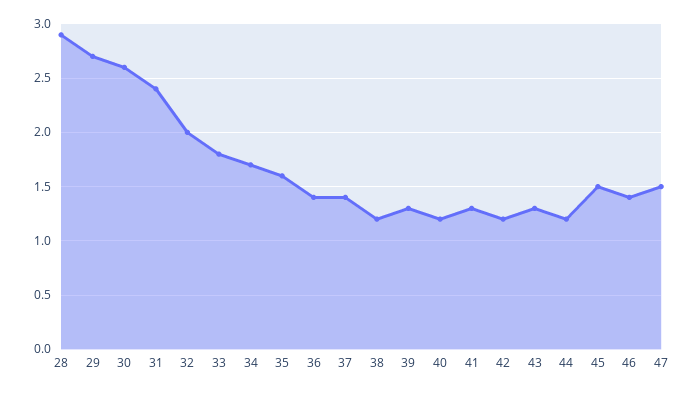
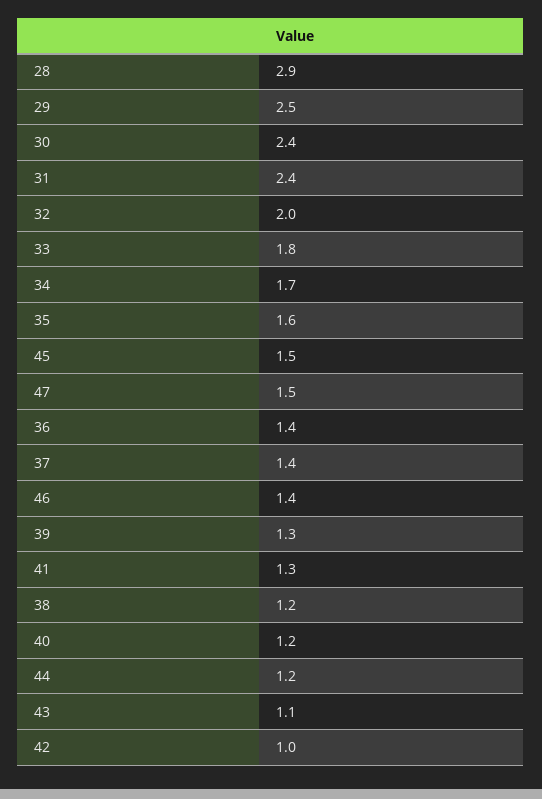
29: 2.7 -> 2.5
30: 2.6 -> 2.4
42: 1.2 -> 1
43: 1.3 -> 1.1

